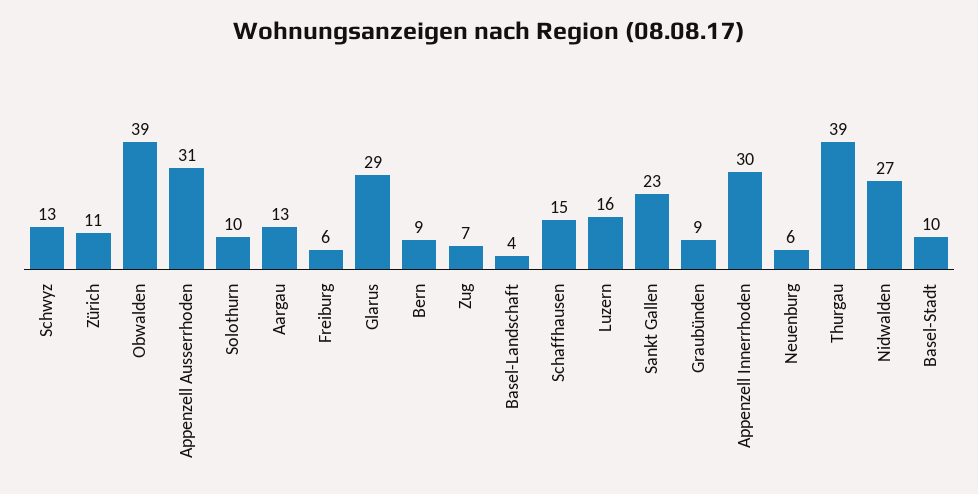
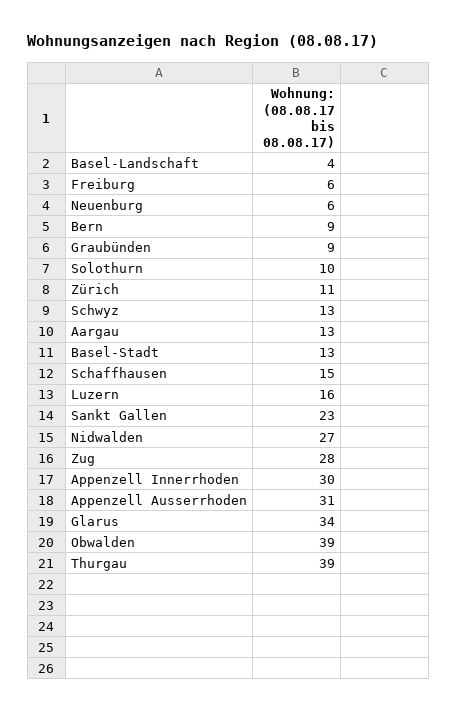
Glarus: 29 -> 34
Zug: 7 -> 28
Basel-Stadt: 10 -> 13

